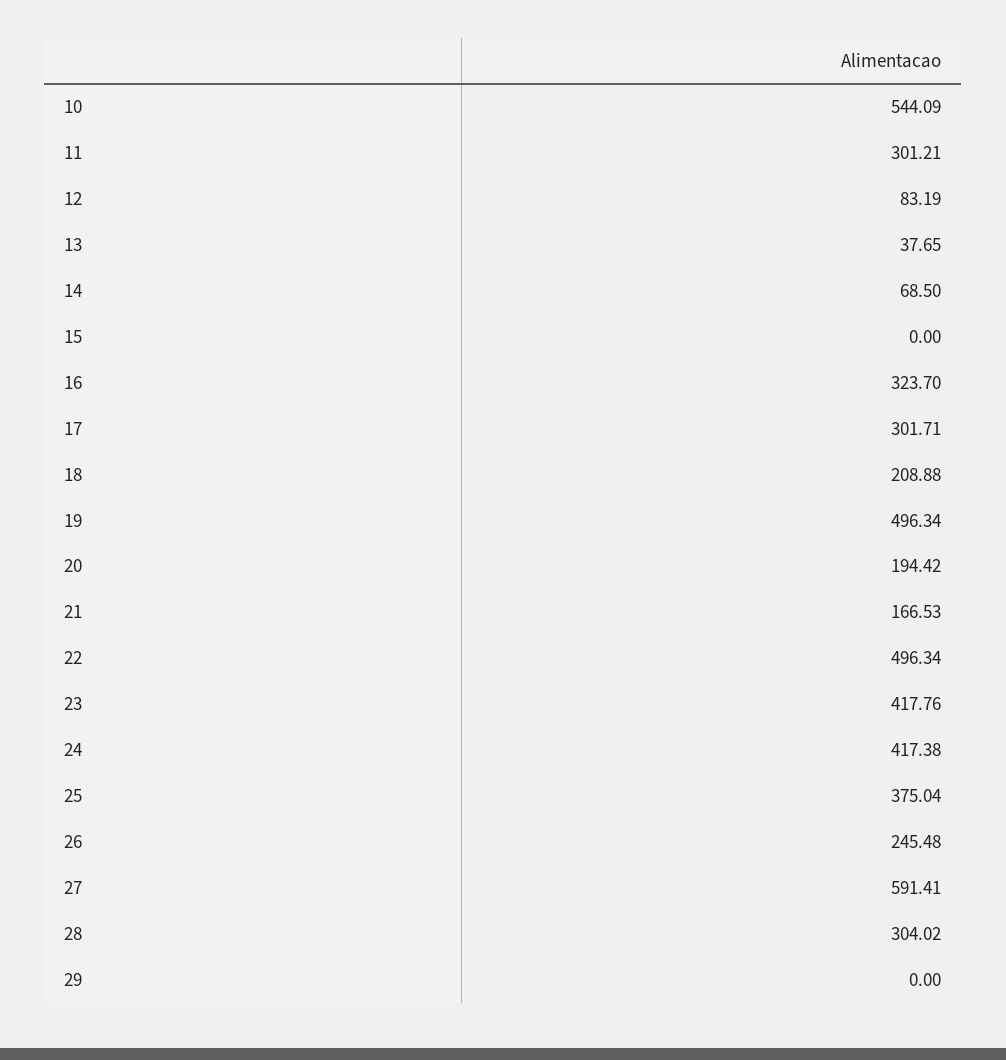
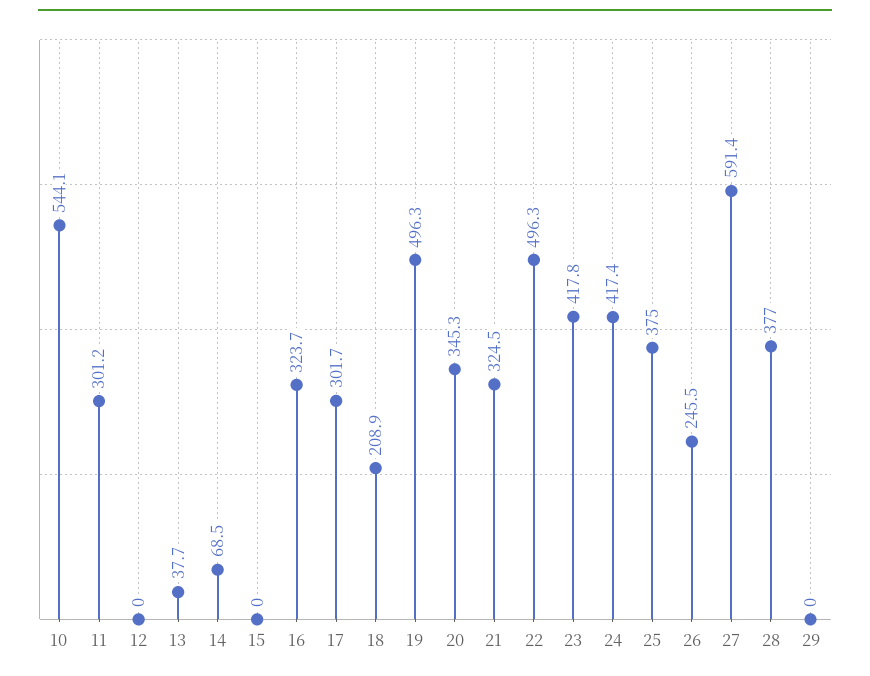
12: 83.19 -> 0
20: 194.42 -> 345.3
21: 166.53 -> 324.5
28: 304.02 -> 377

